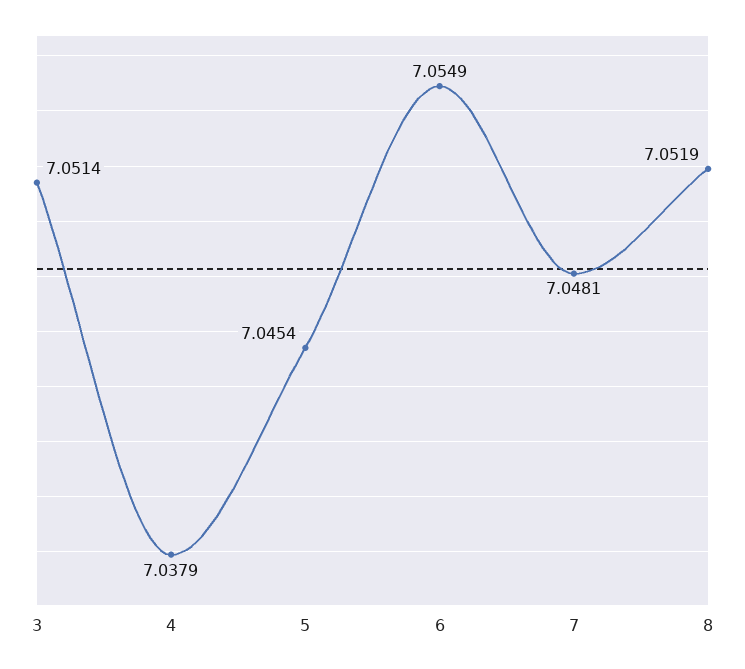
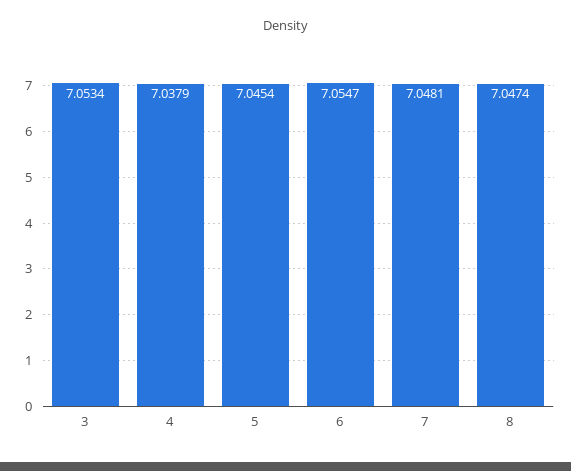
3: 7.0514 -> 7.0534
6: 7.0549 -> 7.0547
8: 7.0519 -> 7.0474

